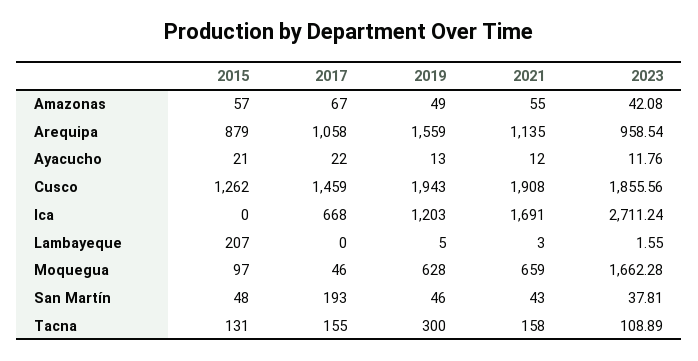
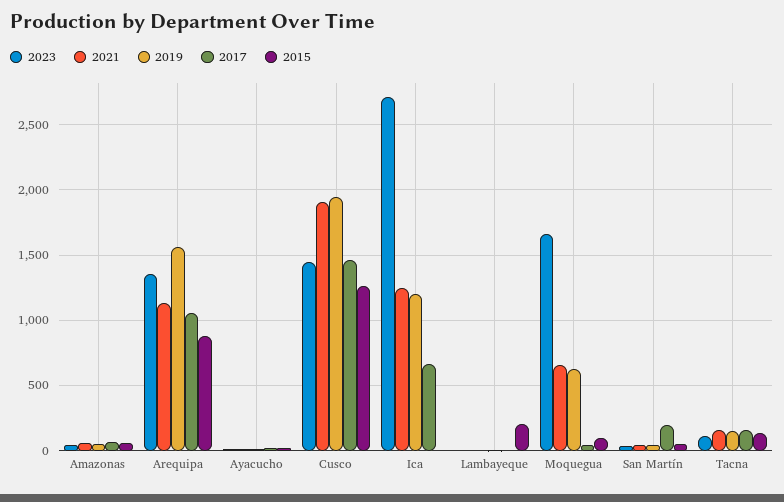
2023, Arequipa: 958.54 -> 1350
2023, Cusco: 1855.56 -> 1450
2021, Ica: 1691 -> 1250
2019, Tacna: 300 -> 150

